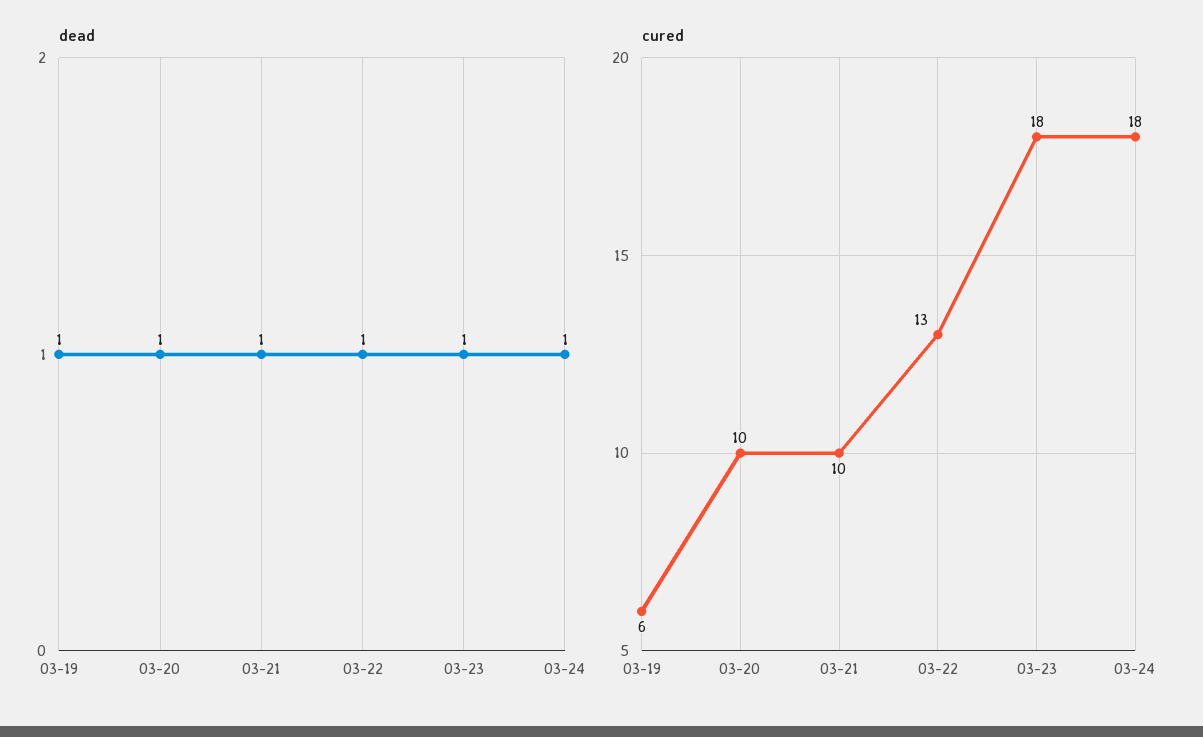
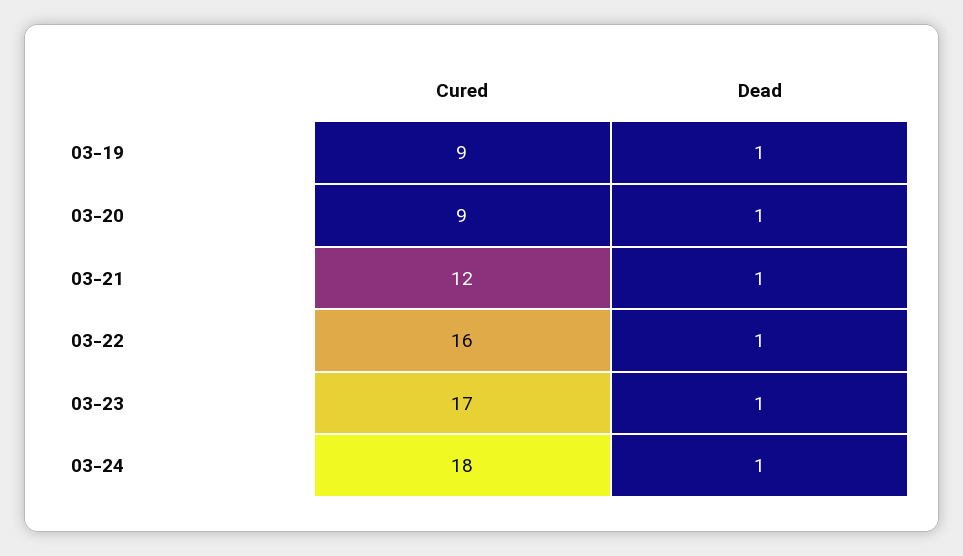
cured, 03-19: 6 -> 9
cured, 03-20: 10 -> 9
cured, 03-21: 10 -> 12
cured, 03-22: 13 -> 16
cured, 03-23: 18 -> 17

